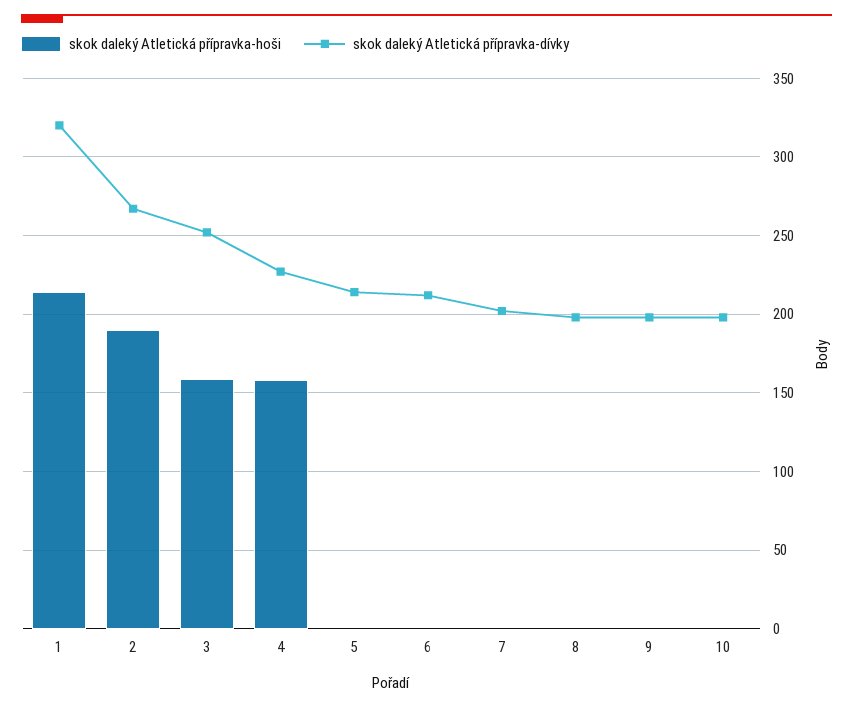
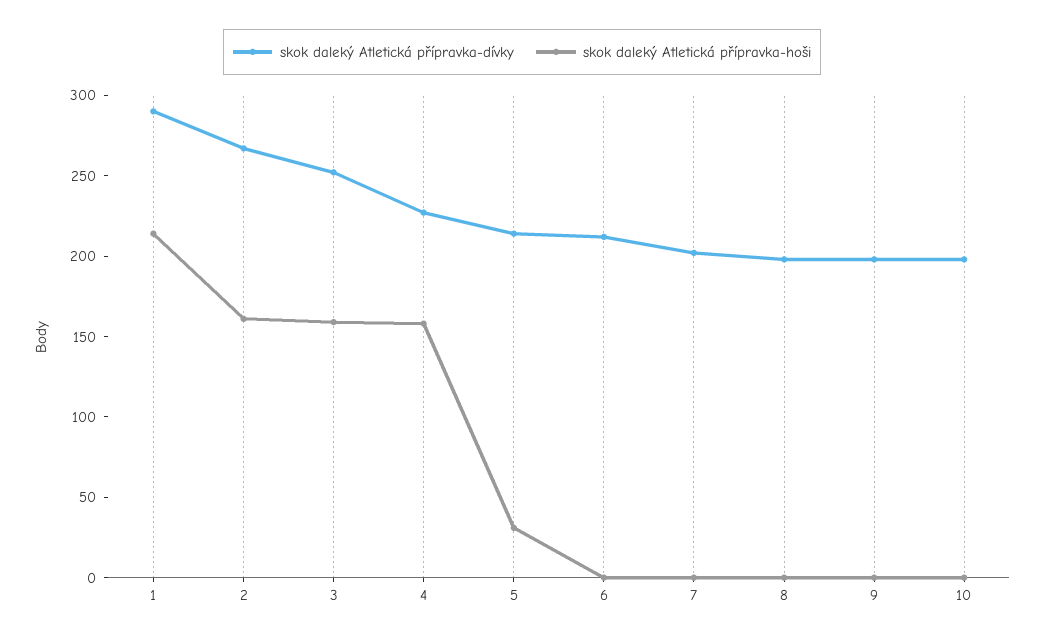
skok daleký Atletická přípravka-dívky, 1: 320 -> 290
skok daleký Atletická přípravka-hoši, 2: 190 -> 160
skok daleký Atletická přípravka-hoši, 5: 0 -> 30

